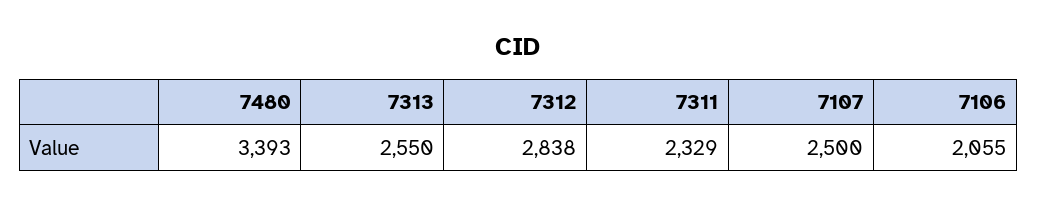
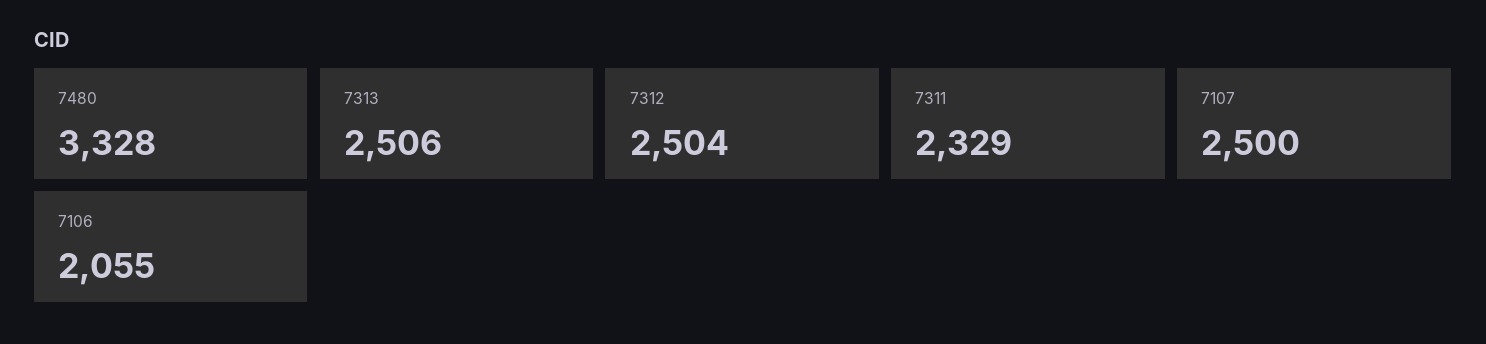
7480: 3393 -> 3328
7313: 2550 -> 2506
7312: 2838 -> 2504

